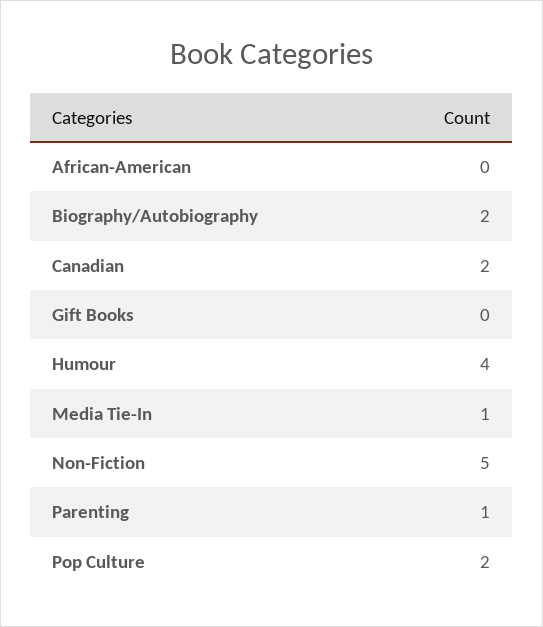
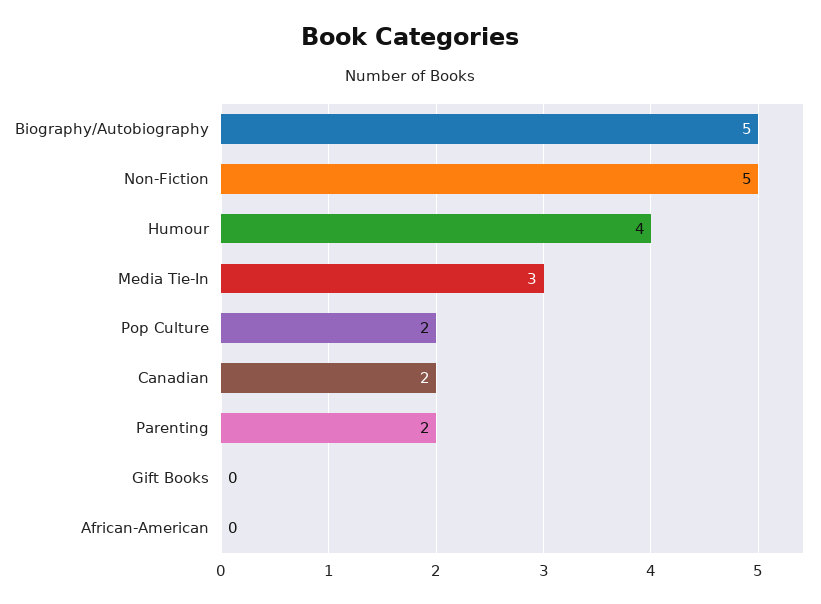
Biography/Autobiography: 2 -> 5
Media Tie-In: 1 -> 3
Parenting: 1 -> 2

